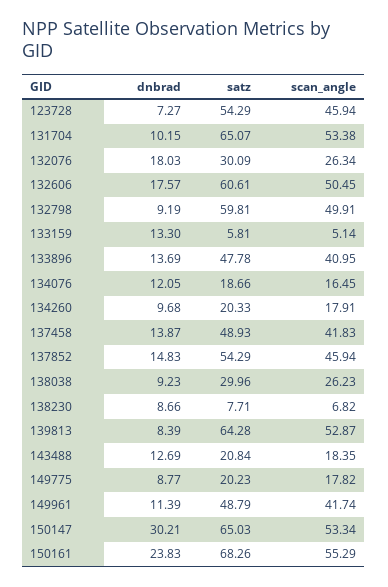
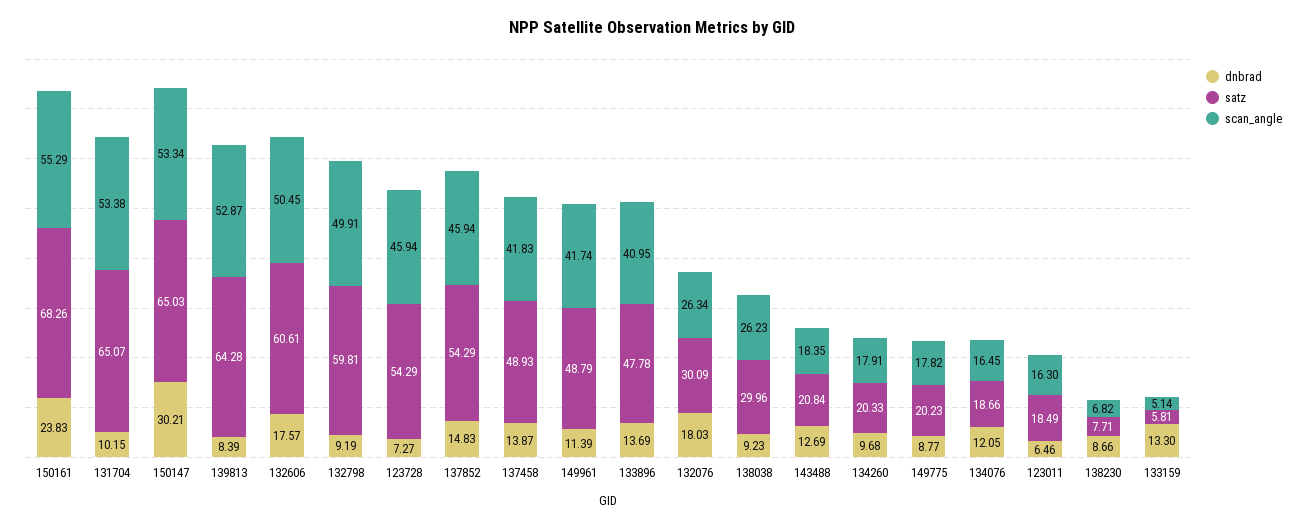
dnbrad, 123011: none -> 6.46
satz, 123011: none -> 18.49
scan_angle, 123011: none -> 16.3

